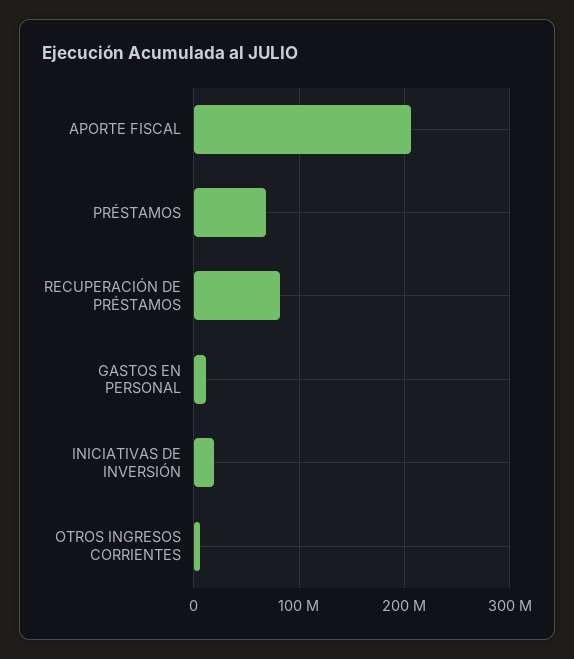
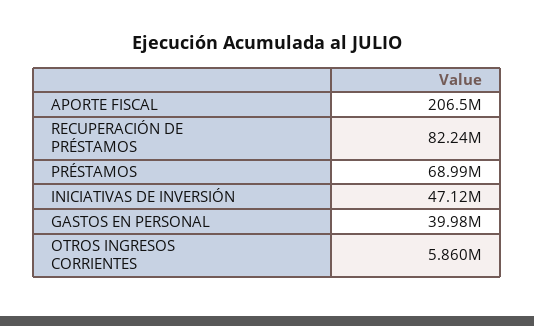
GASTOS EN PERSONAL: 10000000 -> 39980000
INICIATIVAS DE INVERSIÓN: 20000000 -> 47120000

